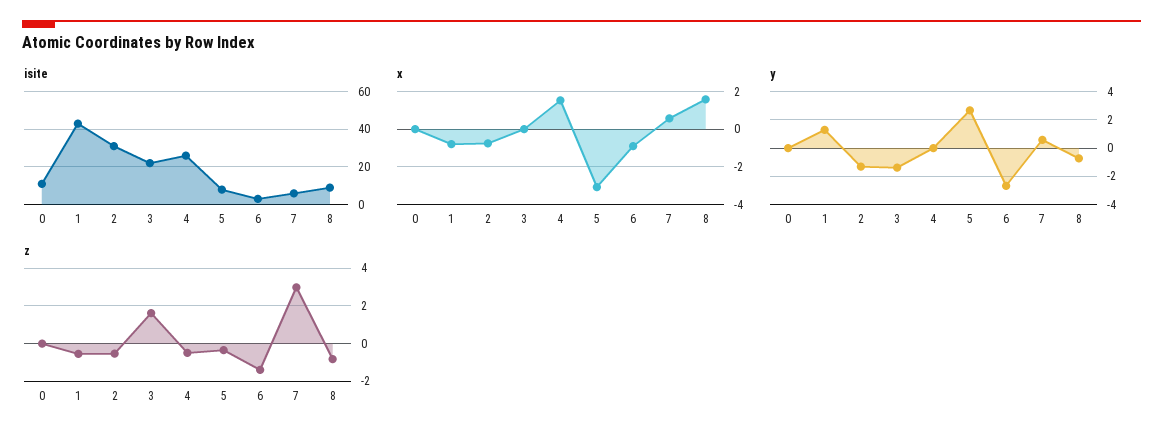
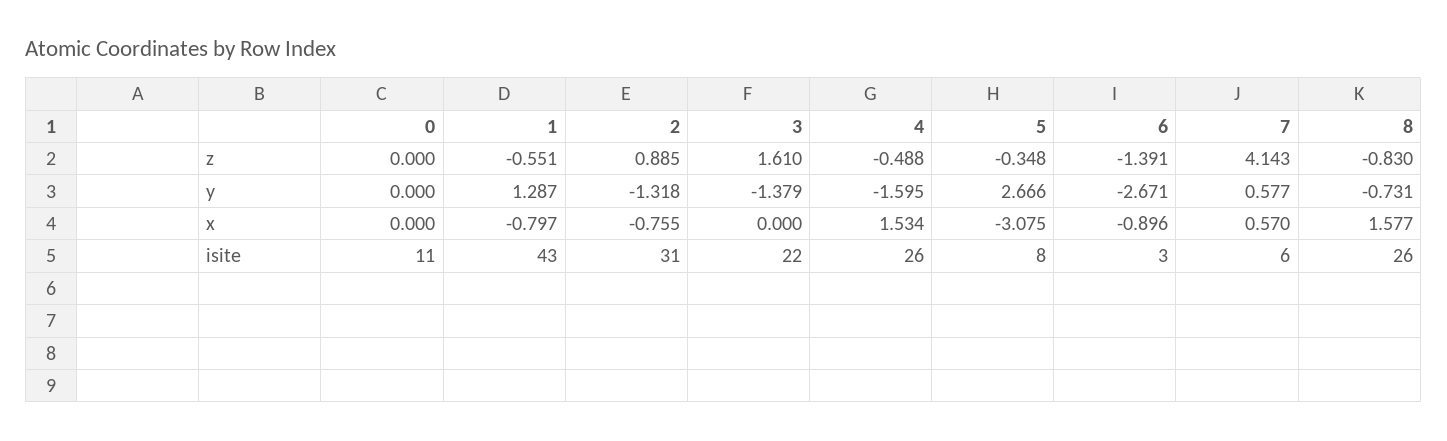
isite, 8: 10 -> 26
y, 4: 0 -> -1.595
z, 2: -0.5 -> 0.885
z, 7: 3 -> 4.143

